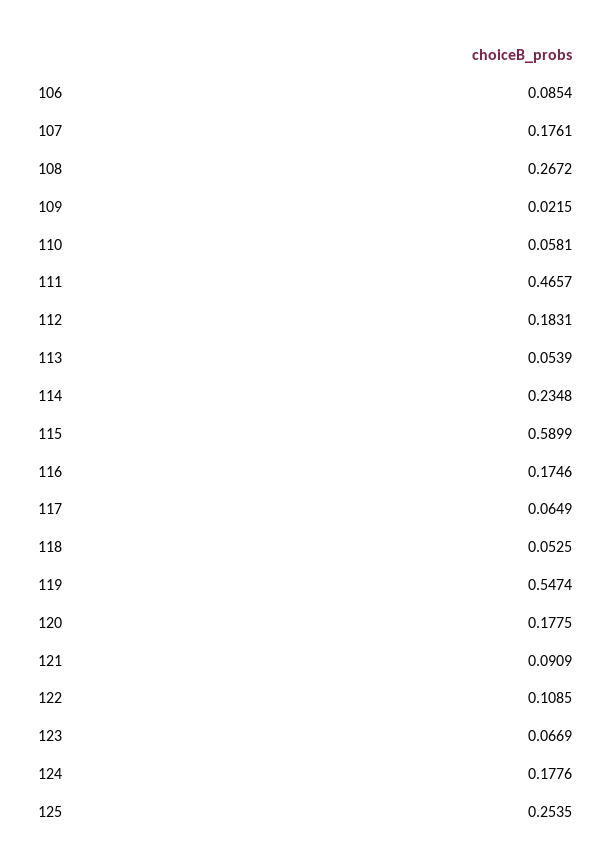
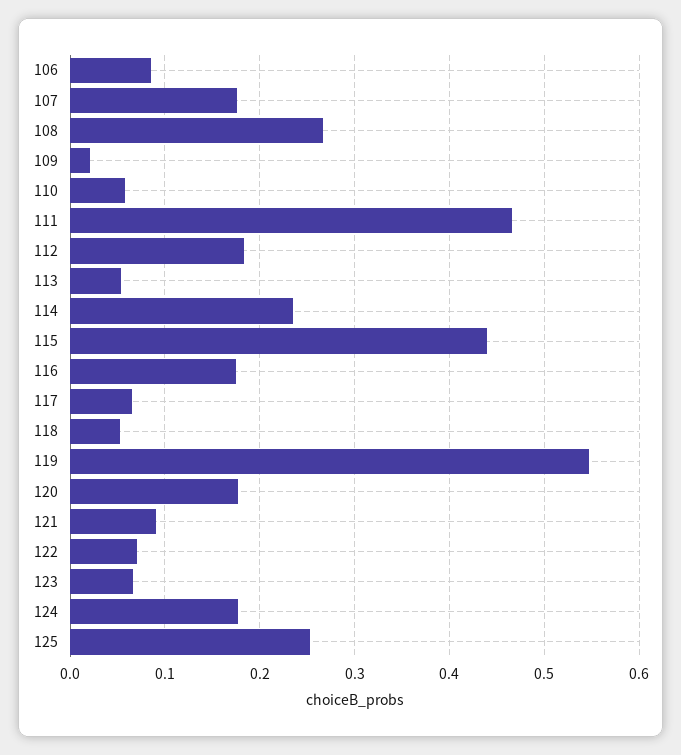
115: 0.5899 -> 0.44
122: 0.1085 -> 0.07

